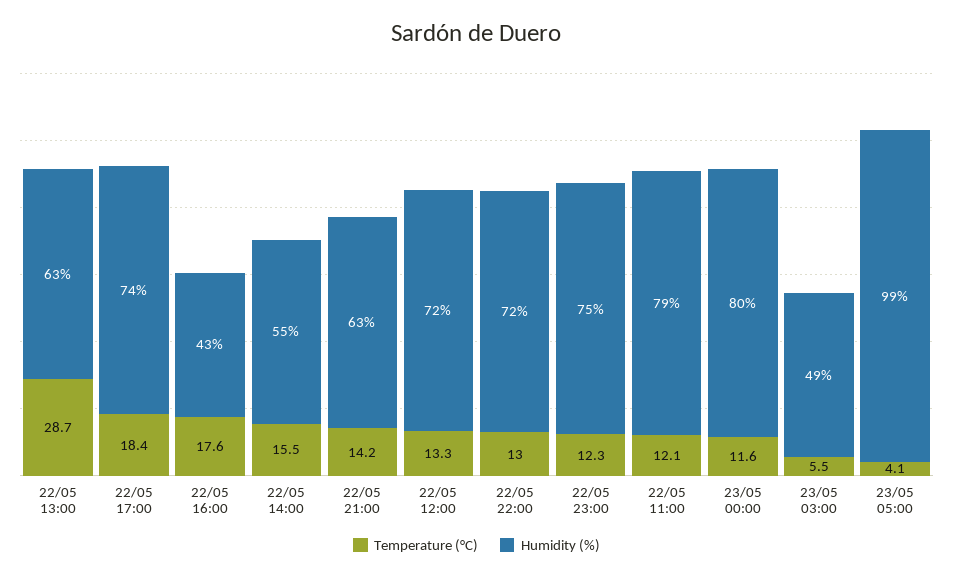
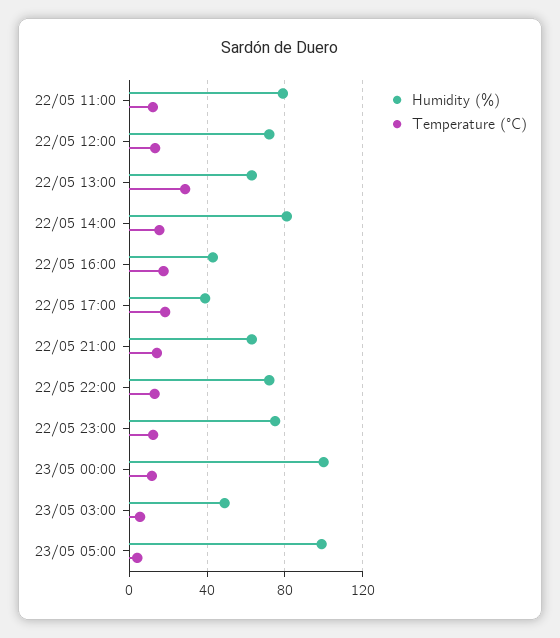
Humidity (%), 22/05 17:00: 74 -> 40
Humidity (%), 22/05 14:00: 55 -> 80
Humidity (%), 23/05 00:00: 80 -> 100

